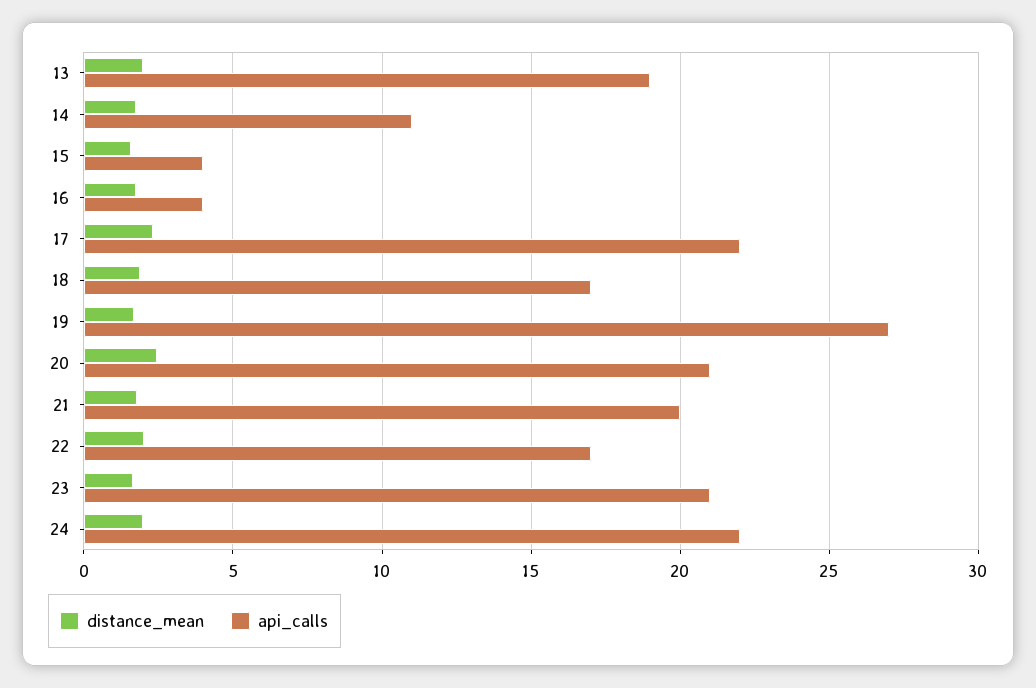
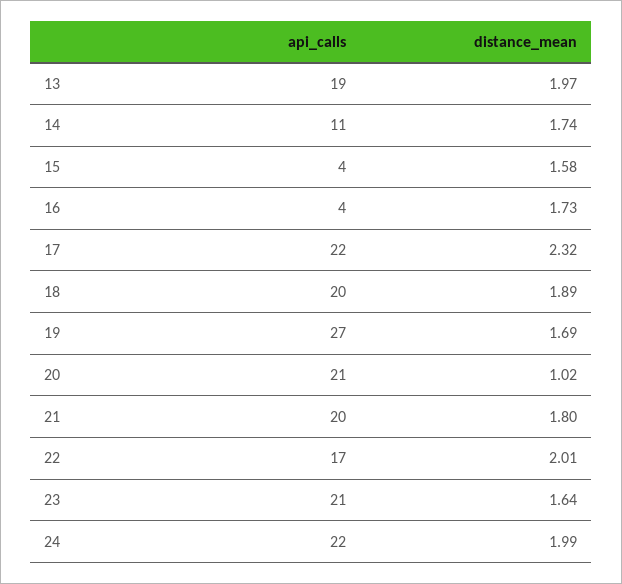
api_calls, 18: 17 -> 20
distance_mean, 20: 2.5 -> 1.02

